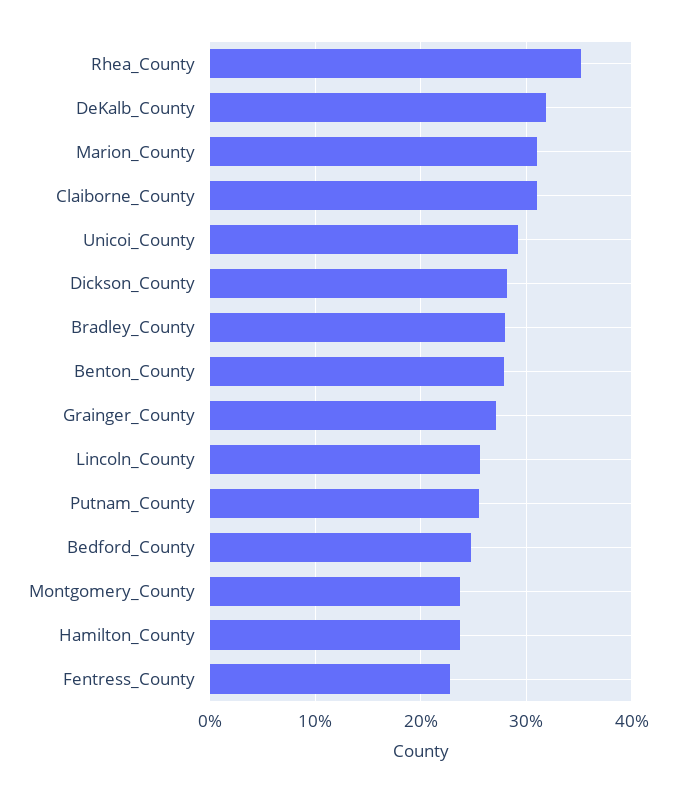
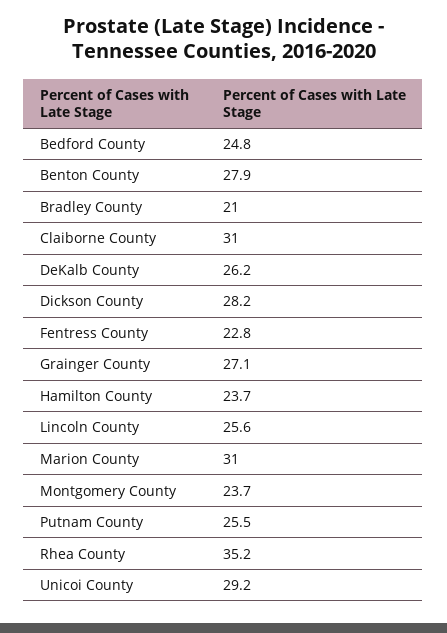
DeKalb_County: 32 -> 26.2
Bradley_County: 28 -> 21

